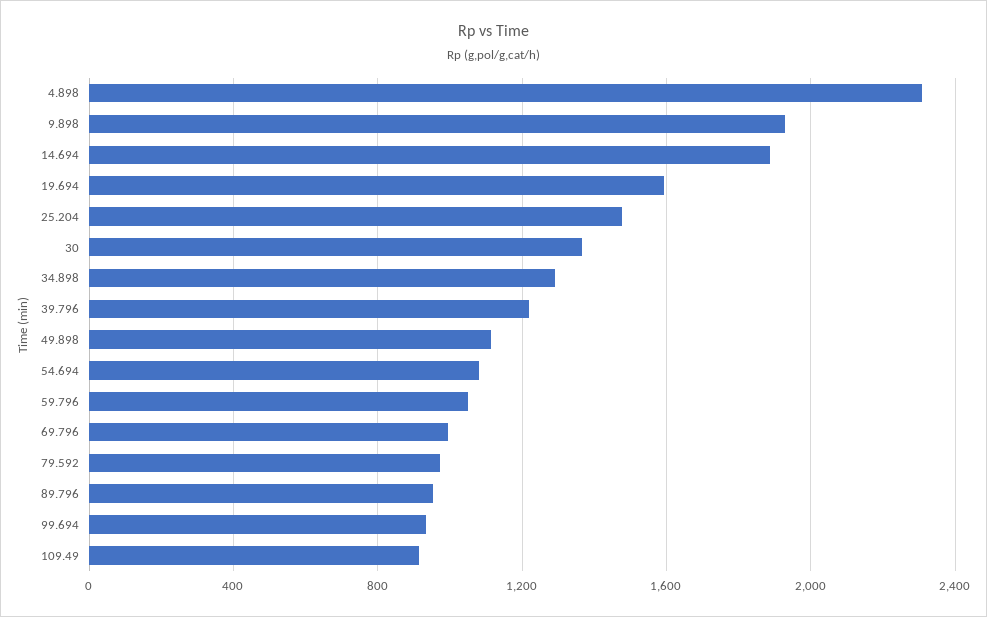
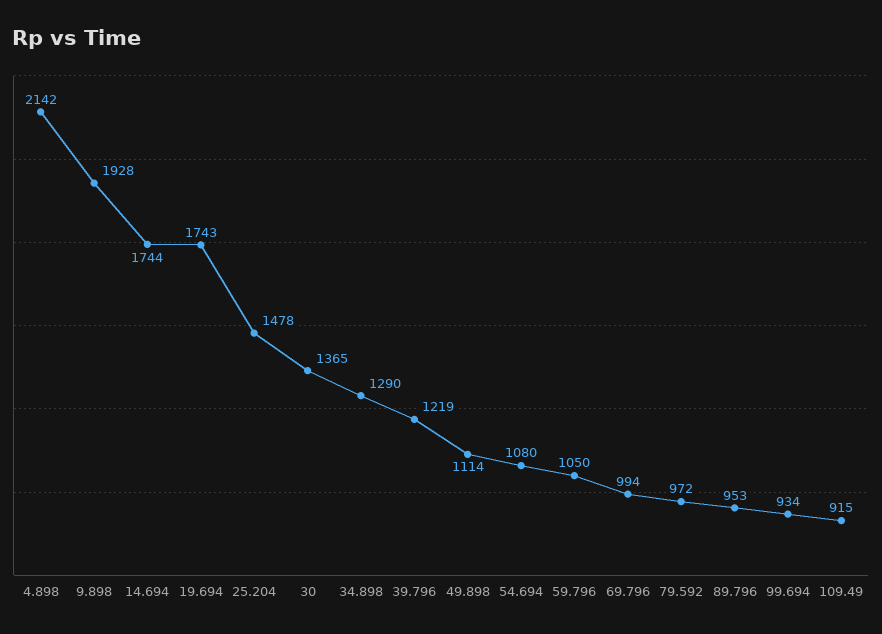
4.898: 2300 -> 2142
14.694: 1900 -> 1744
19.694: 1600 -> 1743

